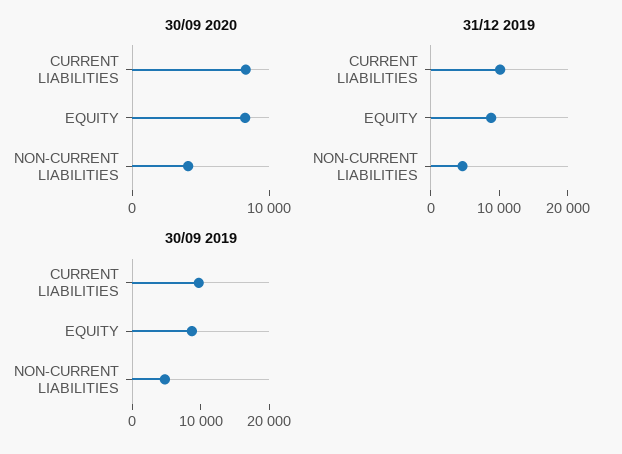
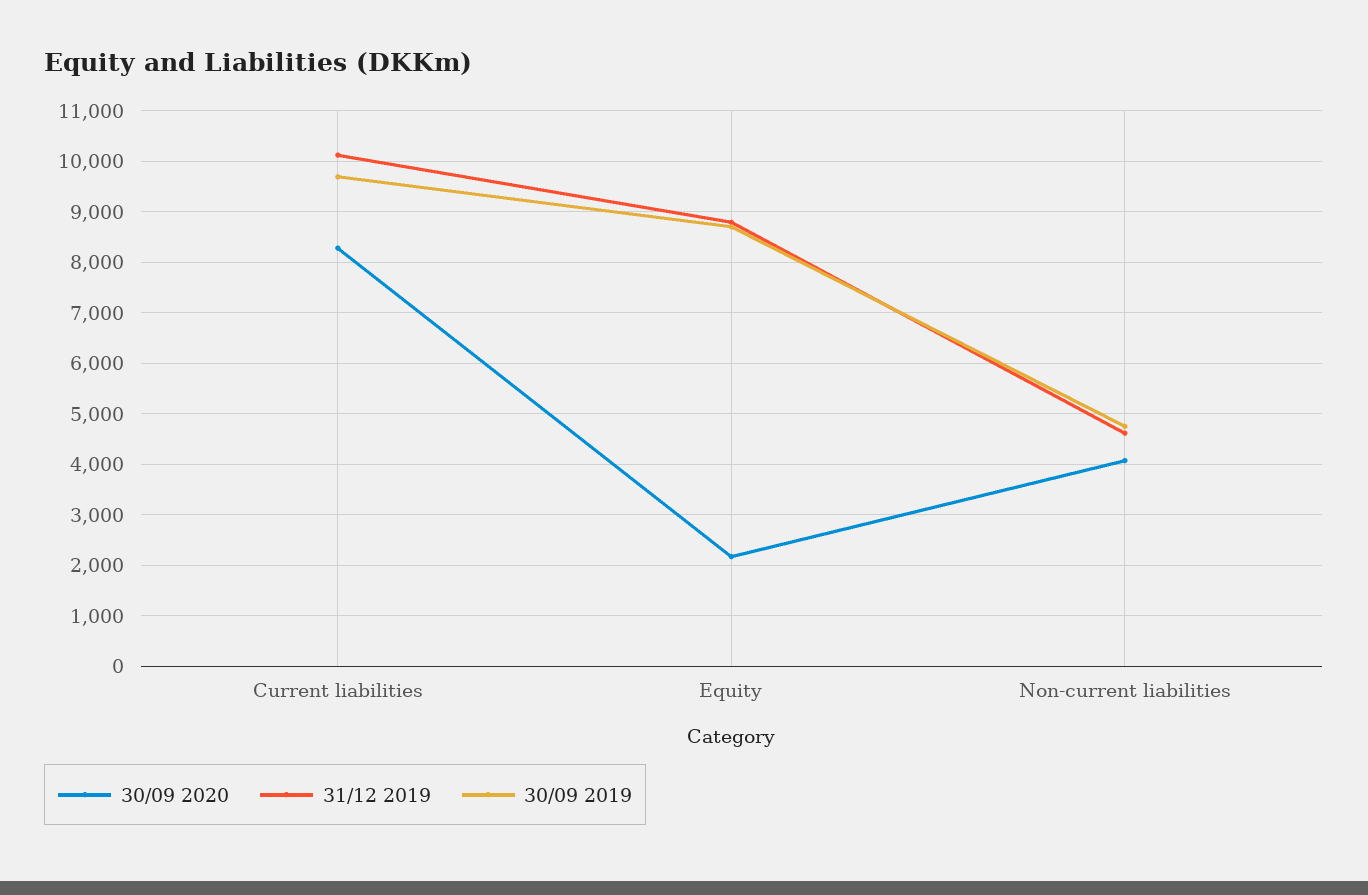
30/09 2020, EQUITY: 8000 -> 2200

